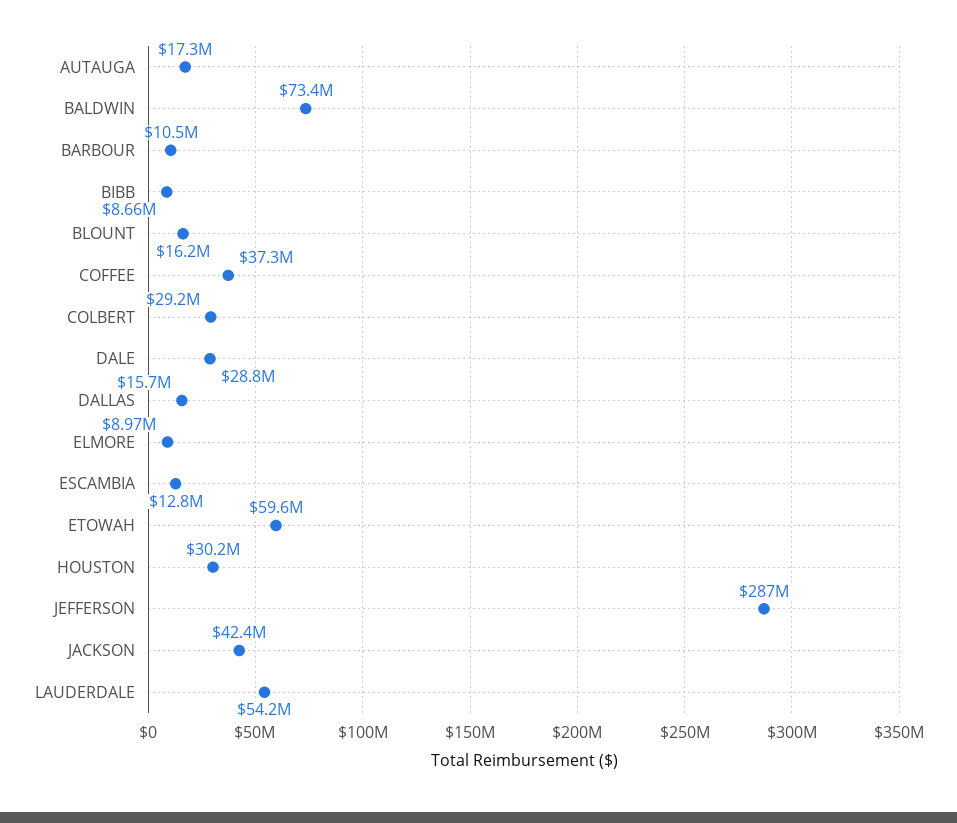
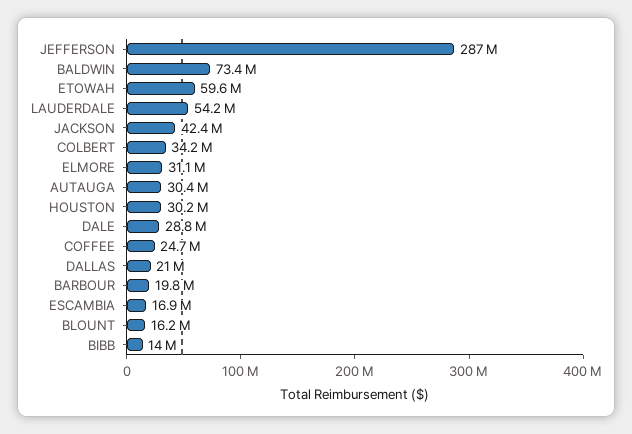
AUTAUGA: 17300000 -> 30400000
BARBOUR: 10500000 -> 19800000
BIBB: 8660000 -> 14000000
COFFEE: 37300000 -> 24700000
COLBERT: 29200000 -> 34200000
DALLAS: 15700000 -> 21000000
ELMORE: 8970000 -> 31100000
ESCAMBIA: 12800000 -> 16900000

